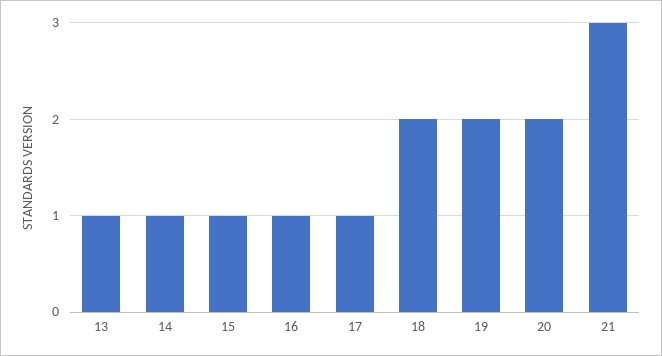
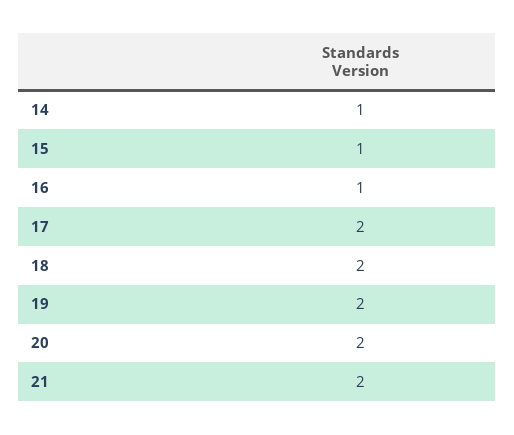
13: 1 -> none
17: 1 -> 2
21: 3 -> 2

